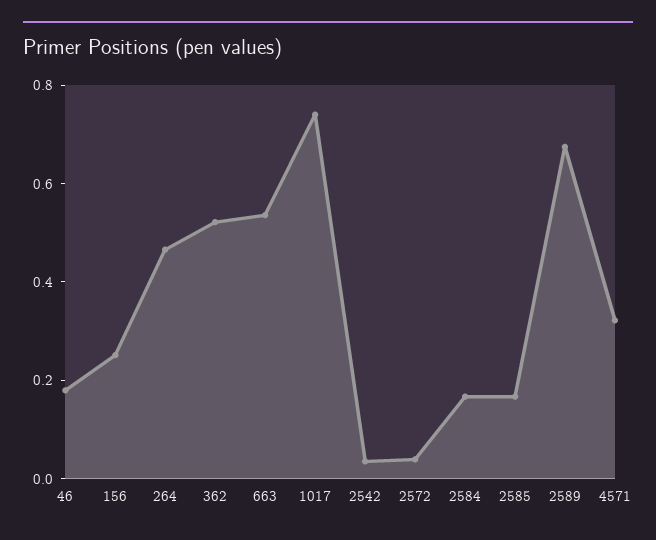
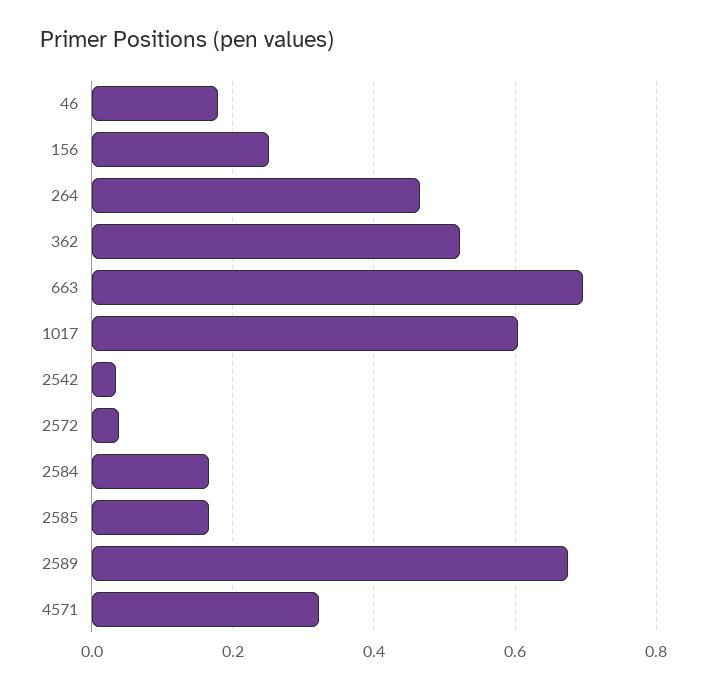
663: 0.55 -> 0.7
1017: 0.75 -> 0.6

